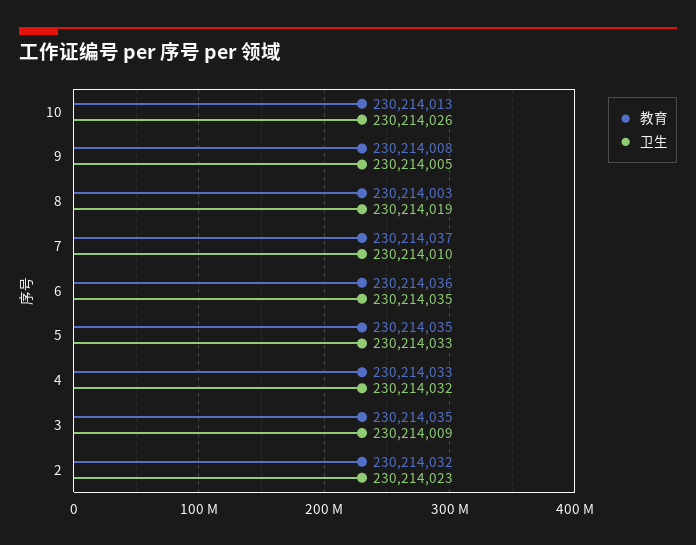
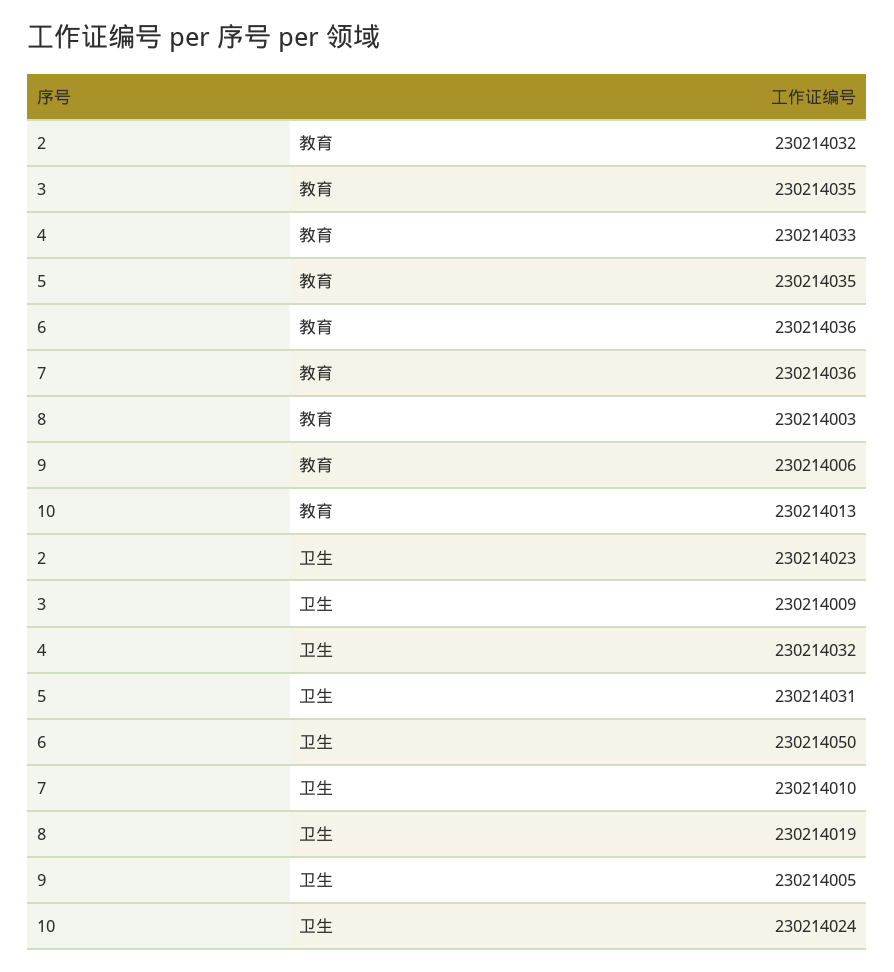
卫生, 10: 230214026 -> 230214024
教育, 9: 230214008 -> 230214006
教育, 7: 230214037 -> 230214036
卫生, 6: 230214035 -> 230214050
卫生, 5: 230214033 -> 230214031

